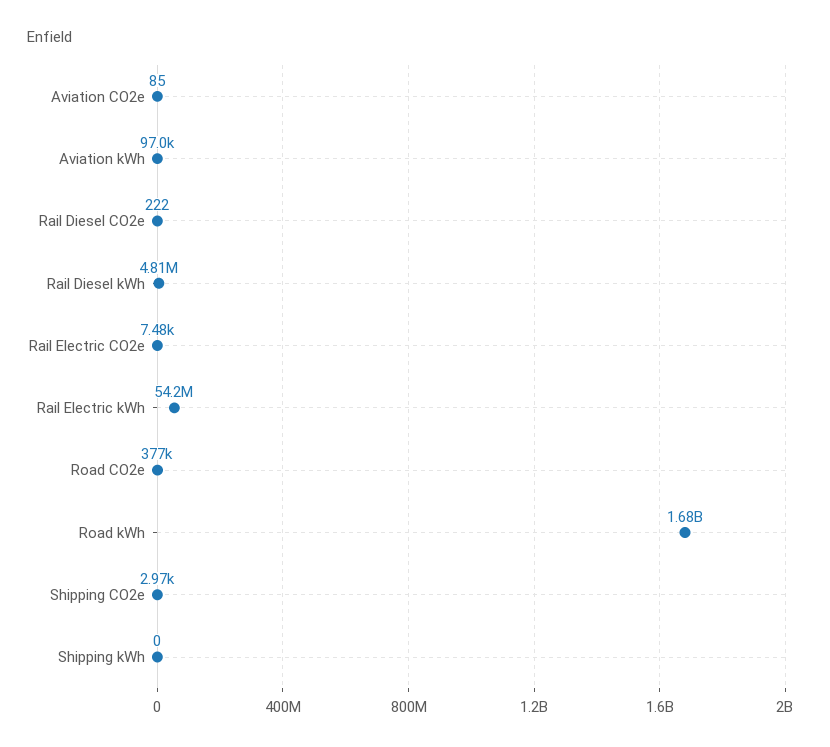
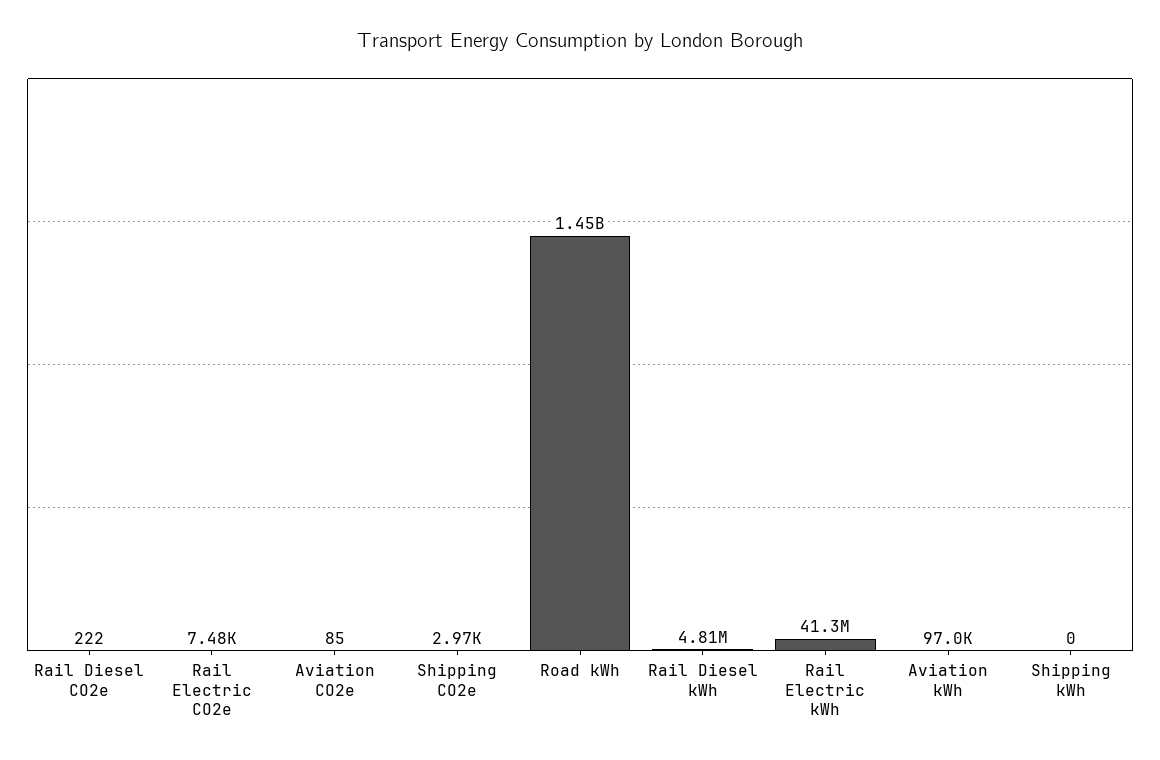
Rail Electric kWh: 54200000 -> 41300000
Road CO2e: 377000 -> none
Road kWh: 1680000000 -> 1450000000

